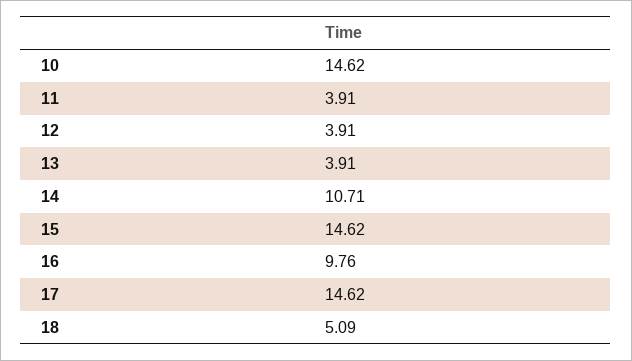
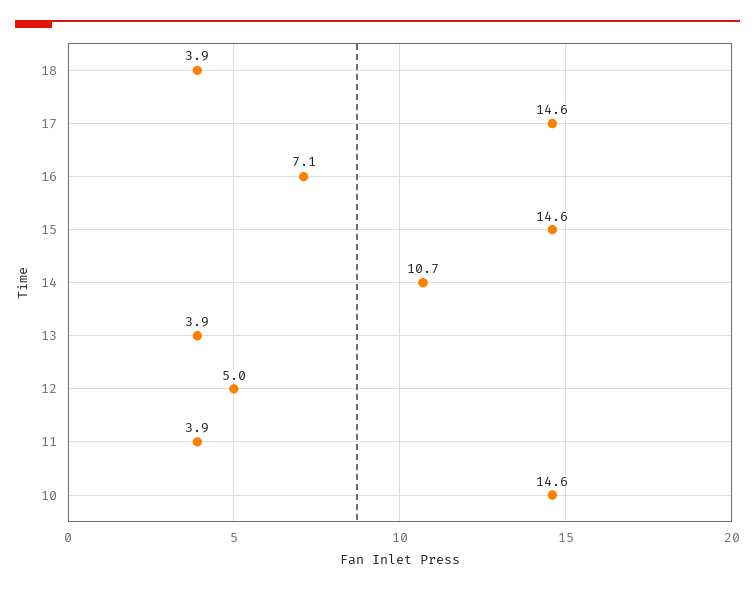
12: 3.91 -> 5
16: 9.76 -> 7.1
18: 5.09 -> 3.9

